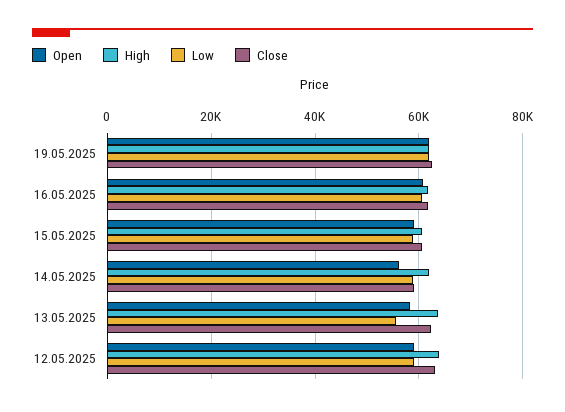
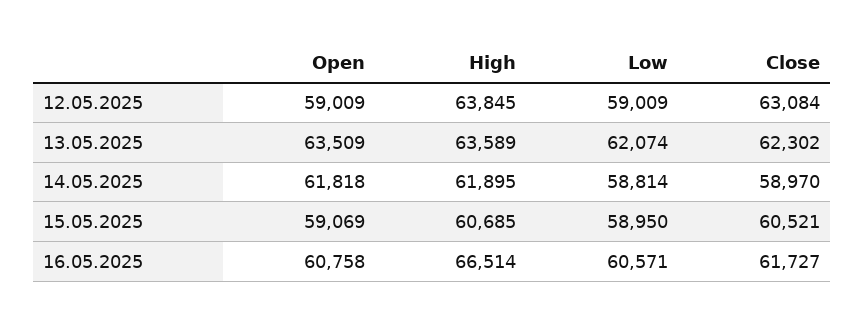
Open, 19.05.2025: 62000 -> none
High, 19.05.2025: 62000 -> none
Low, 19.05.2025: 62000 -> none
Close, 19.05.2025: 62000 -> none
High, 16.05.2025: 62000 -> 66514
Open, 14.05.2025: 56000 -> 61818
Open, 13.05.2025: 58000 -> 63509
Low, 13.05.2025: 56000 -> 62074

